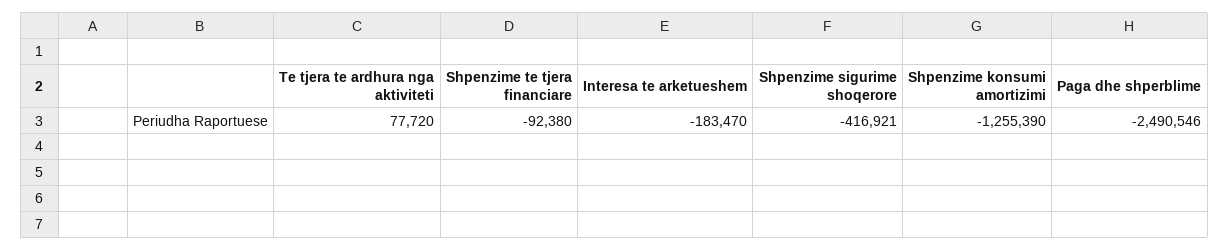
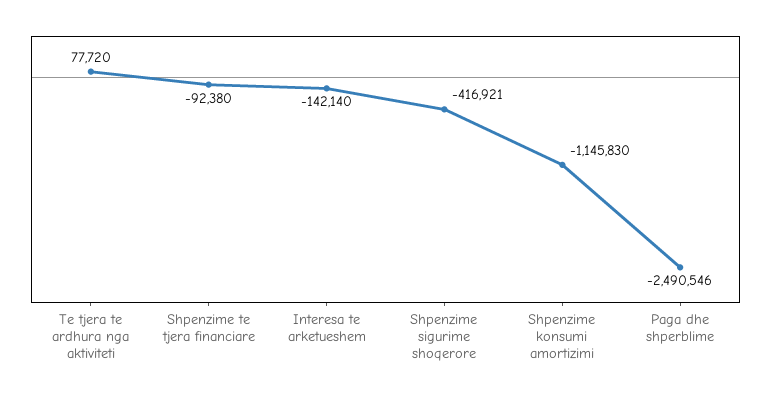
Interesa te arketueshem: -183470 -> -142140
Shpenzime konsumi amortizimi: -1255390 -> -1145830

